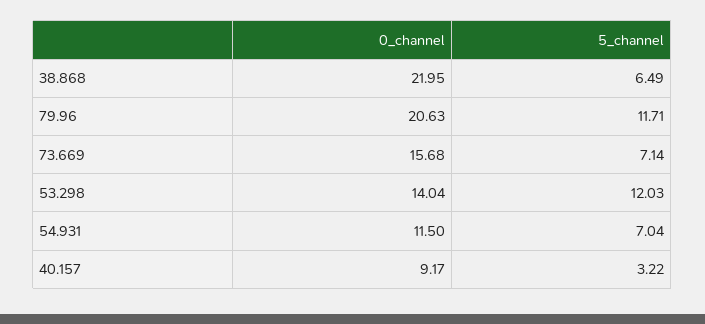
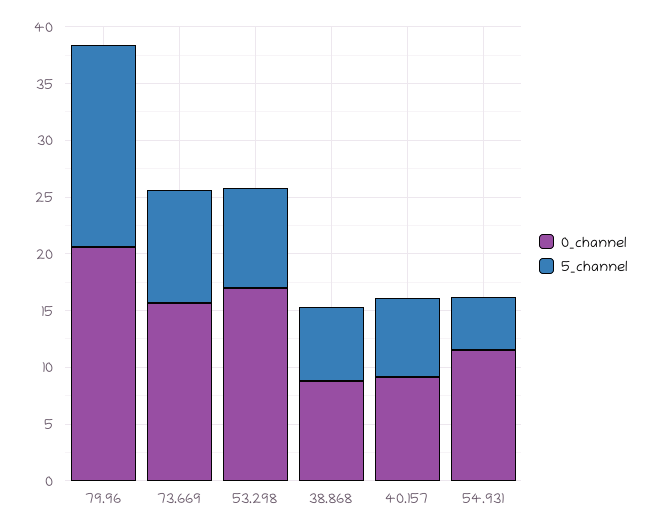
0_channel, 38.868: 21.95 -> 9
5_channel, 79.96: 11.71 -> 18
5_channel, 73.669: 7.14 -> 10
0_channel, 53.298: 14.04 -> 17
5_channel, 53.298: 12.03 -> 9
5_channel, 54.931: 7.04 -> 5
5_channel, 40.157: 3.22 -> 7

